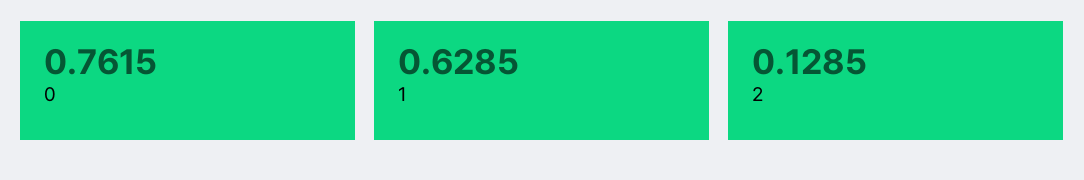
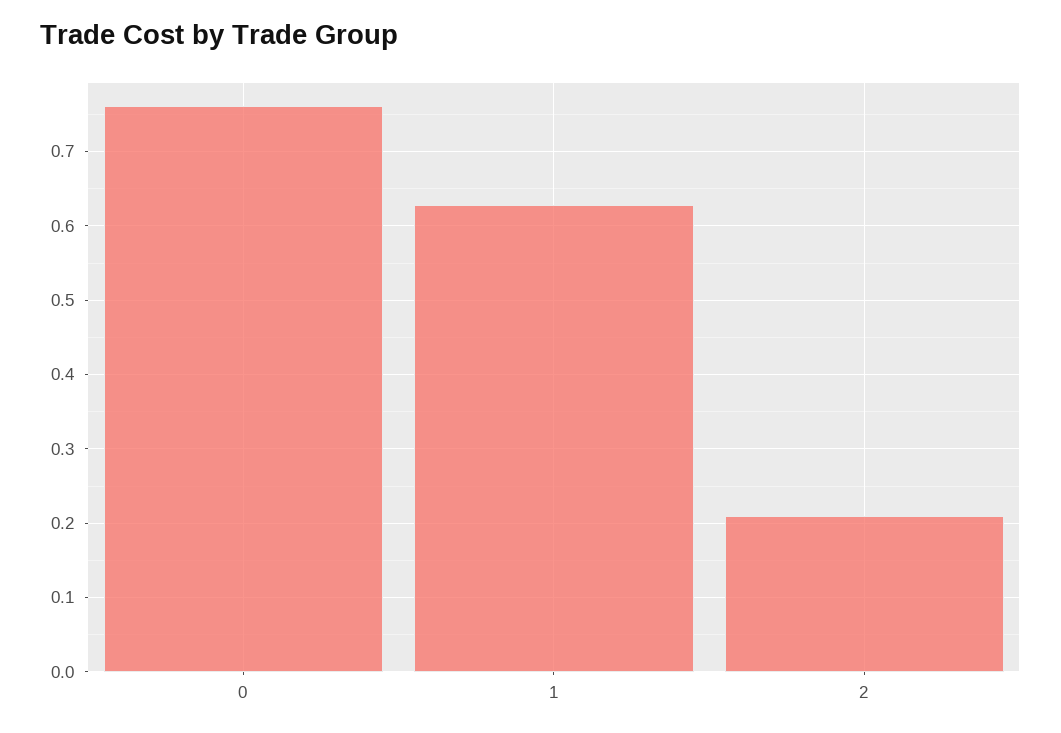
2: 0.1285 -> 0.21

